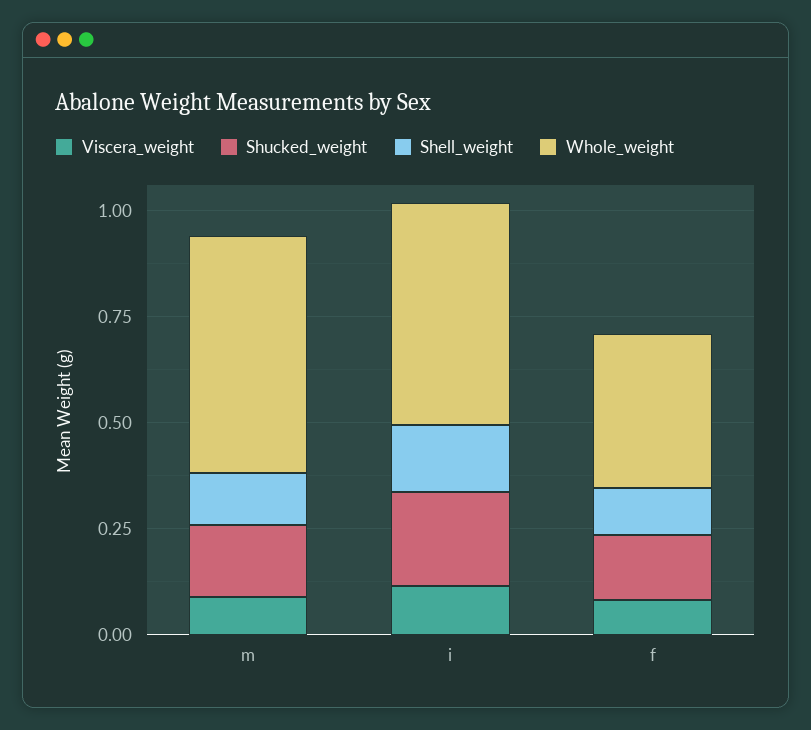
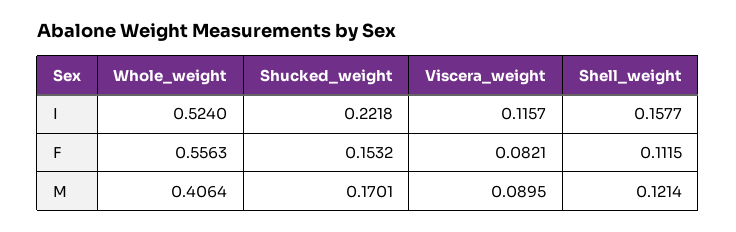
Whole_weight, m: 0.55 -> 0.4064
Whole_weight, f: 0.35 -> 0.5563

